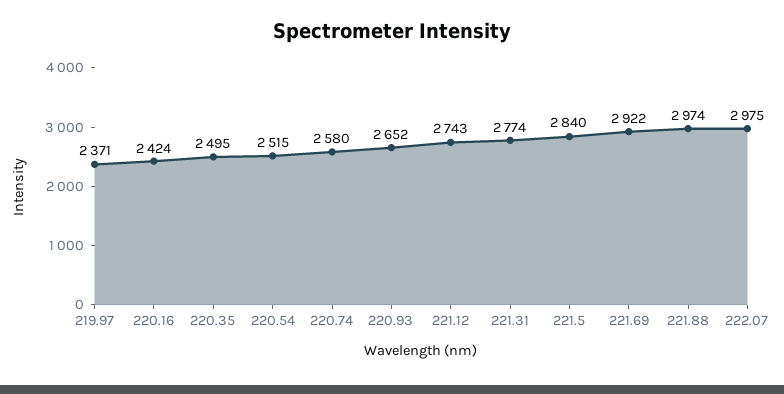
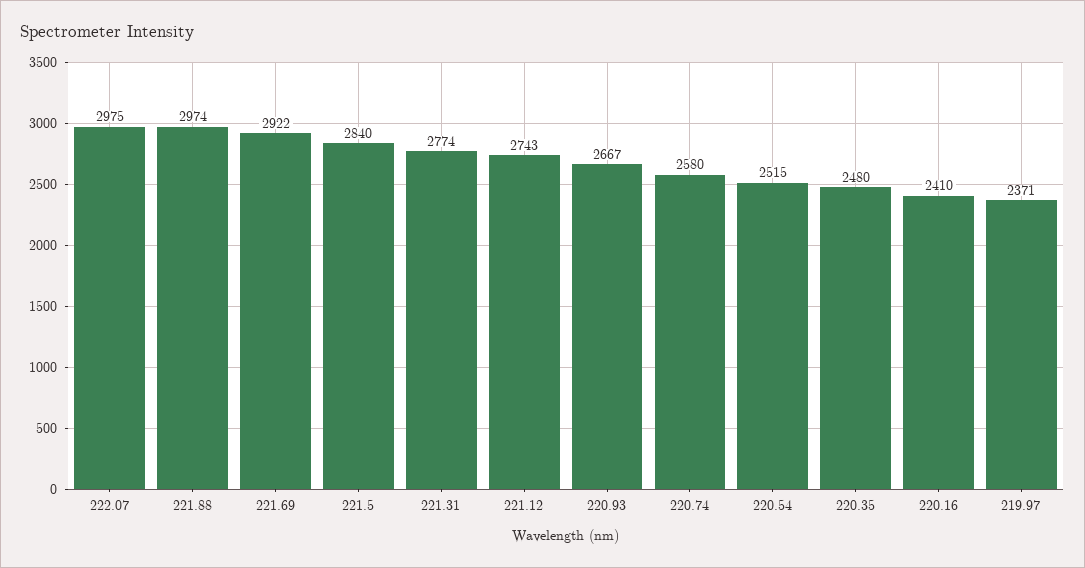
220.16: 2424 -> 2410
220.35: 2495 -> 2480
220.93: 2652 -> 2667

